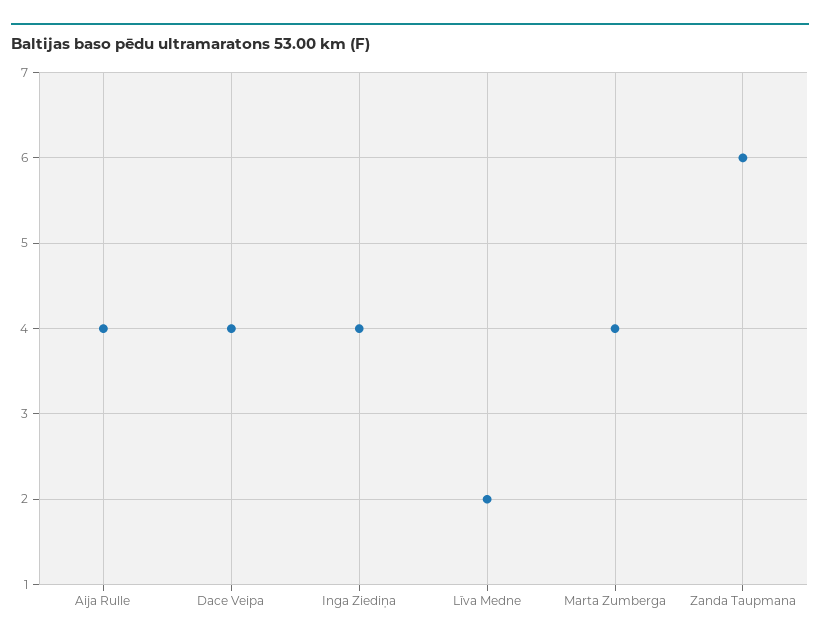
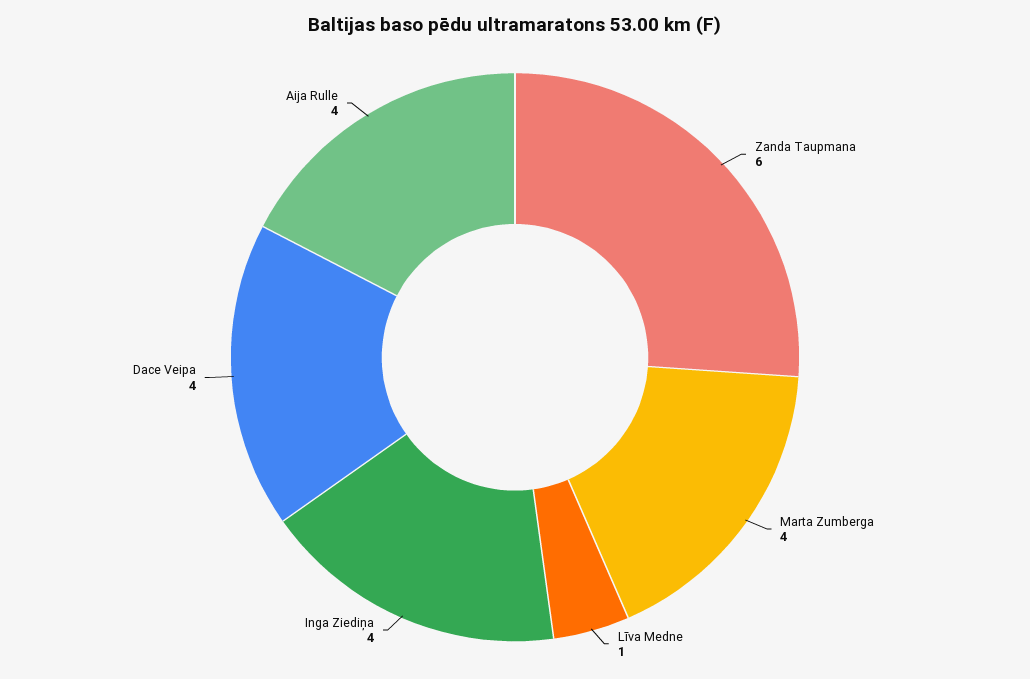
Līva Medne: 2 -> 1

